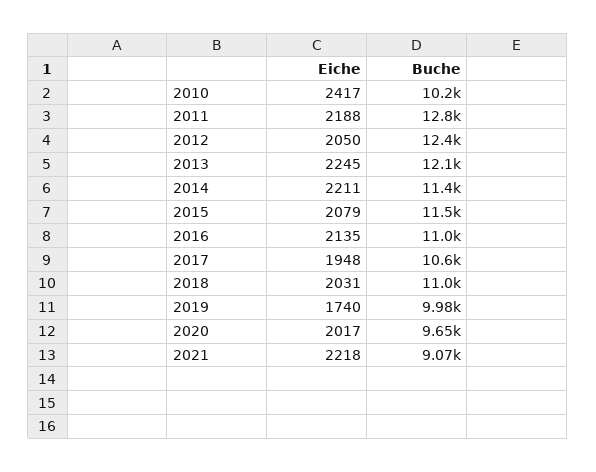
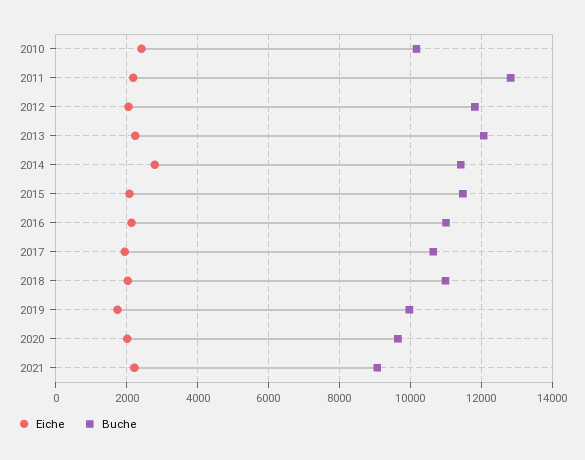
Buche, 2012: 12400 -> 11800
Eiche, 2014: 2211 -> 2800

